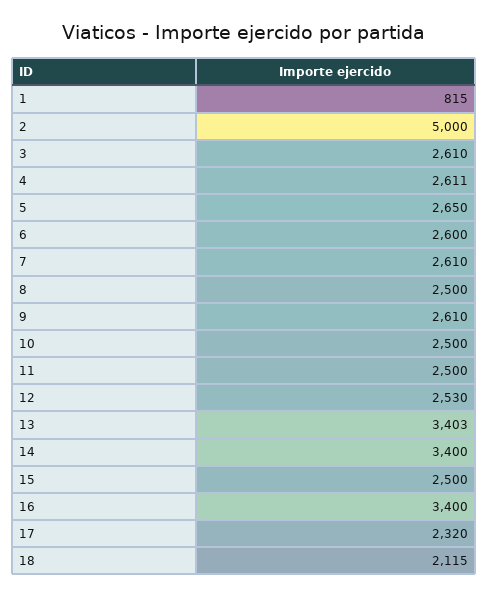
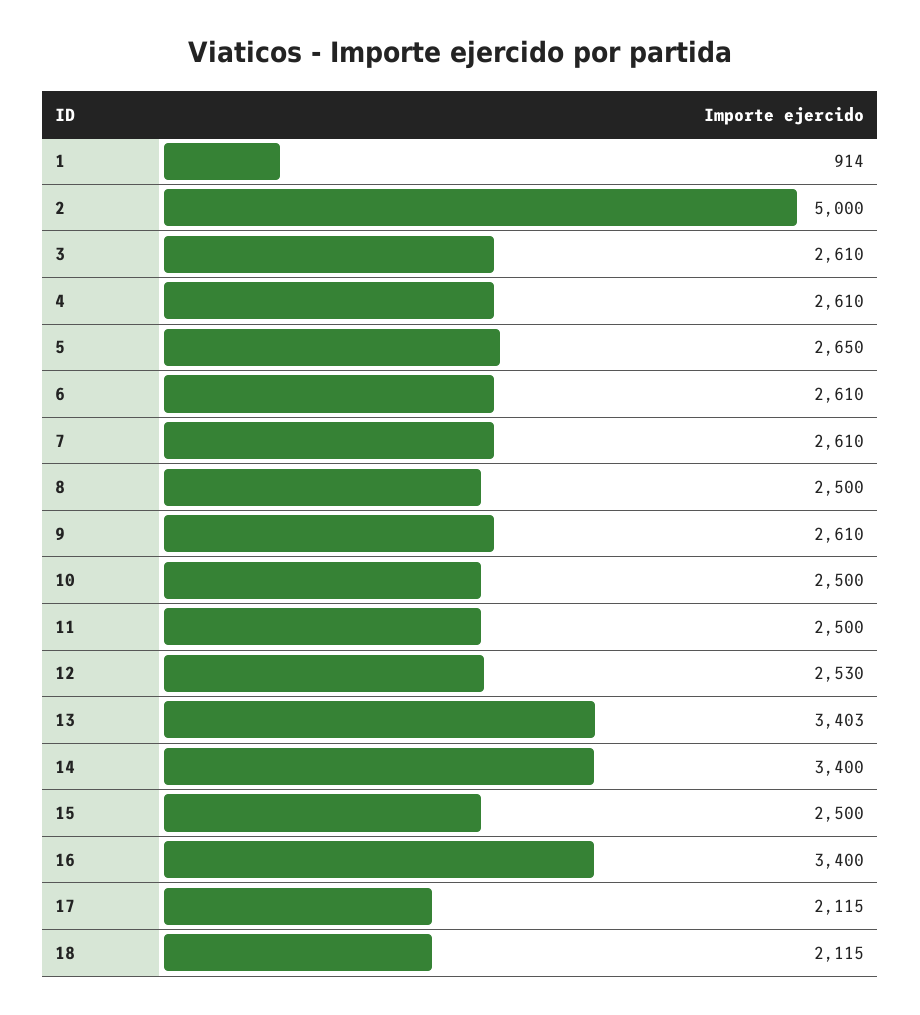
1: 815 -> 914
4: 2611 -> 2610
6: 2600 -> 2610
17: 2320 -> 2115

